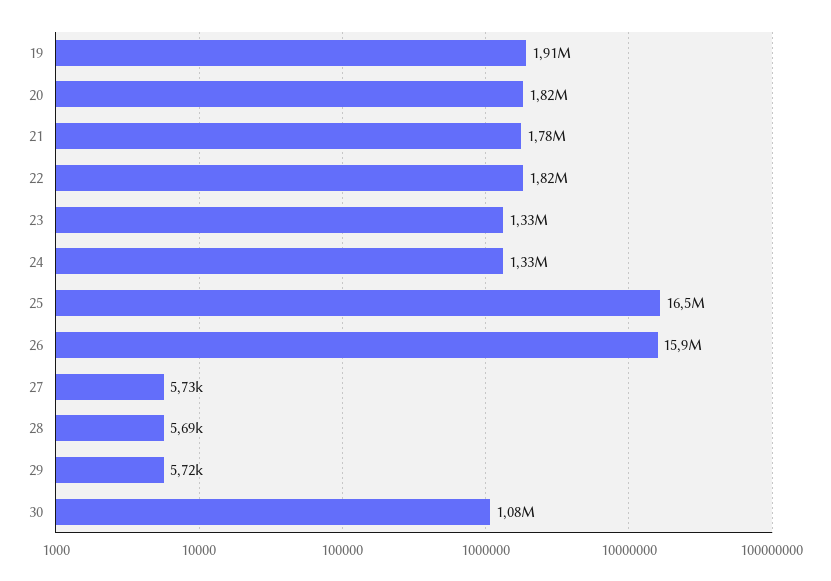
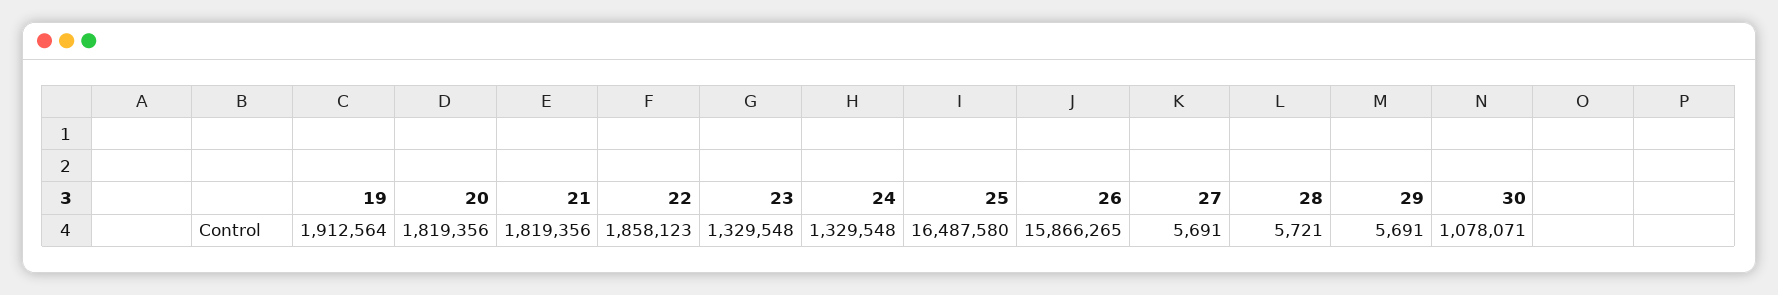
21: 1780000 -> 1819356
22: 1820000 -> 1858123
27: 5730 -> 5691
28: 5690 -> 5721
29: 5720 -> 5691

